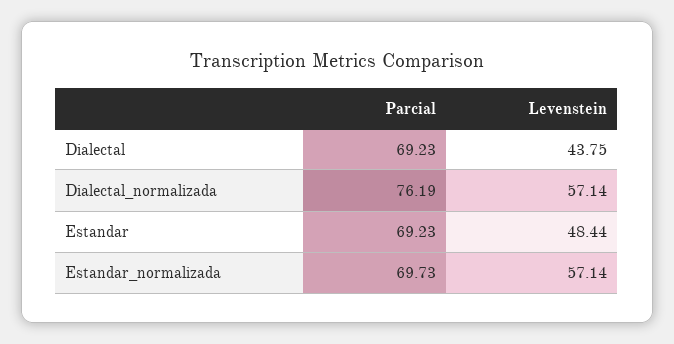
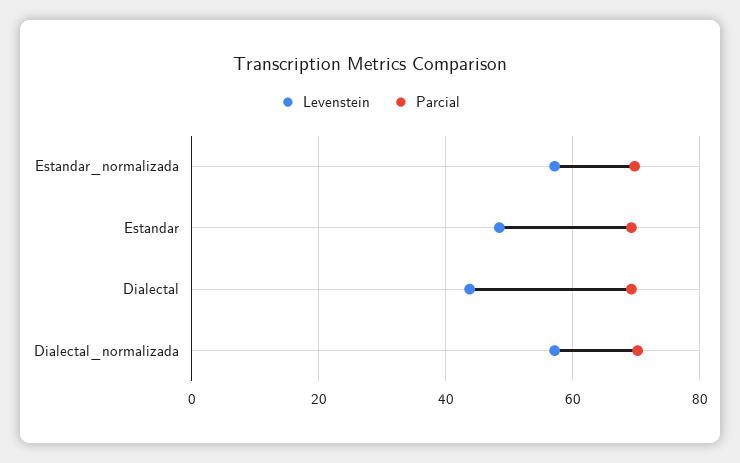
Parcial, Dialectal_normalizada: 76.19 -> 70

